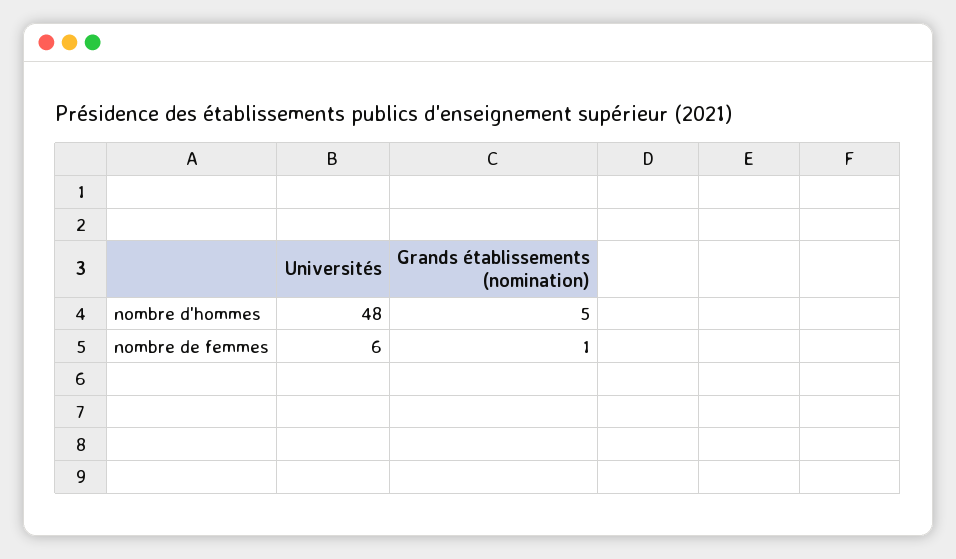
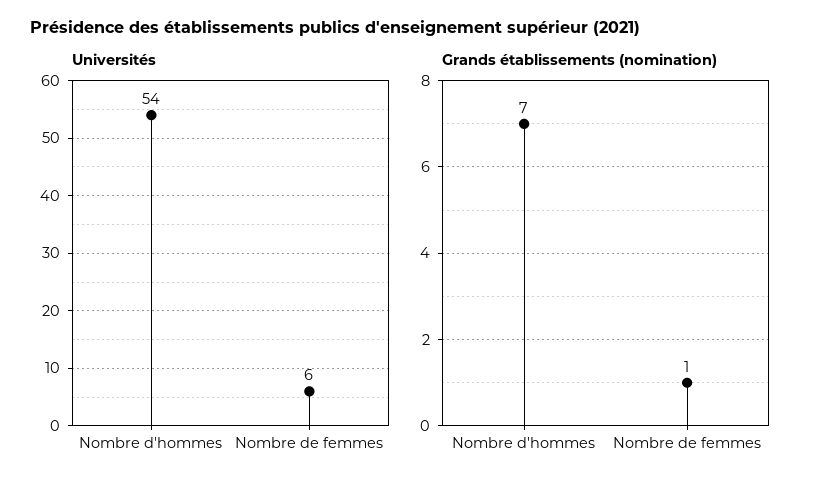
Universités, nombre d'hommes: 48 -> 54
Grands établissements (nomination), nombre d'hommes: 5 -> 7

